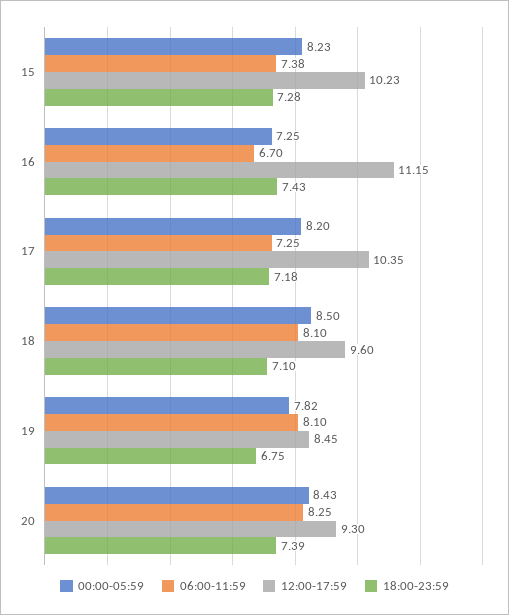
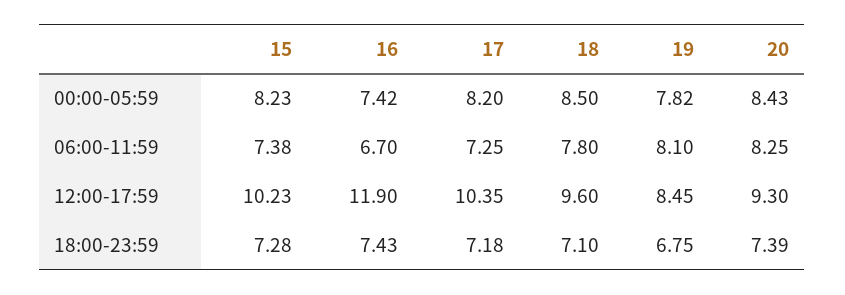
00:00-05:59, 16: 7.25 -> 7.42
12:00-17:59, 16: 11.15 -> 11.9
06:00-11:59, 18: 8.1 -> 7.8

